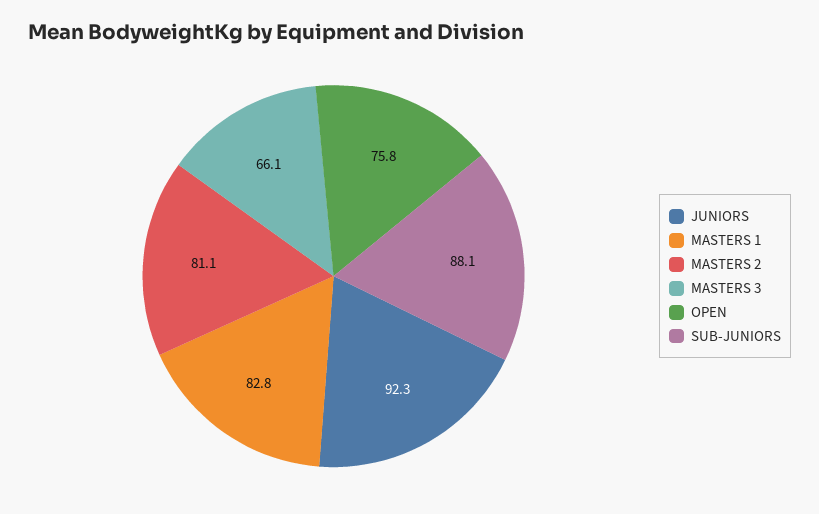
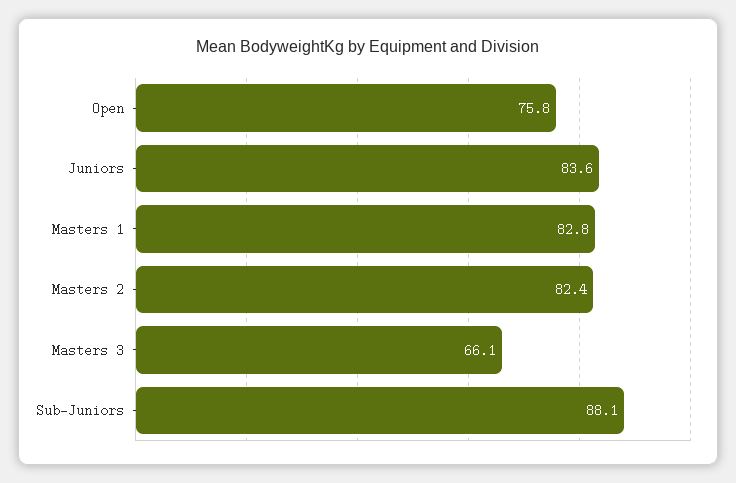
JUNIORS: 92.3 -> 83.6
MASTERS 2: 81.1 -> 82.4

